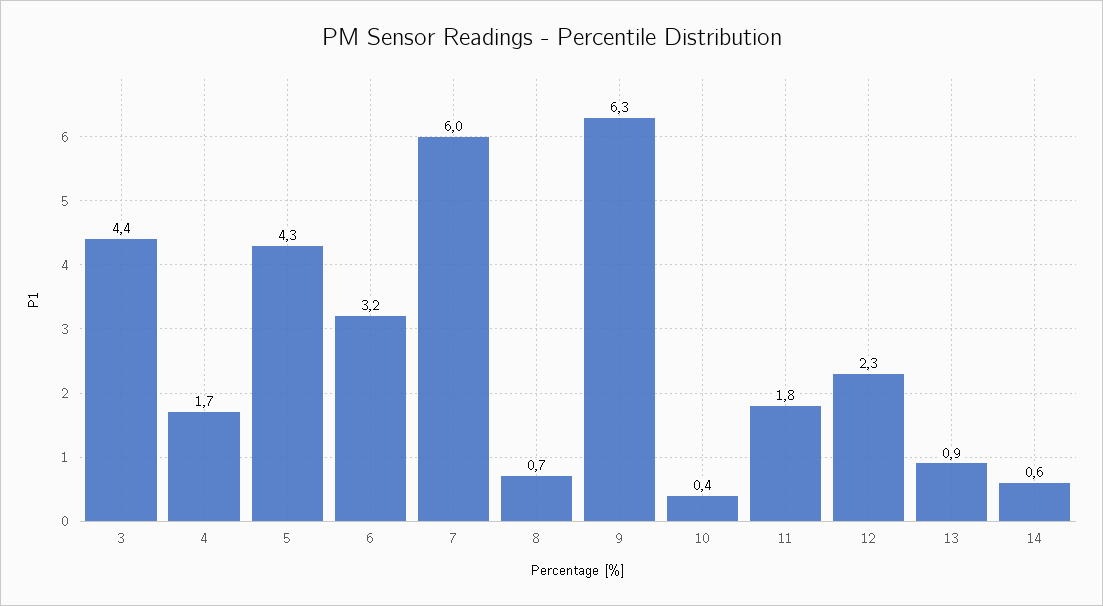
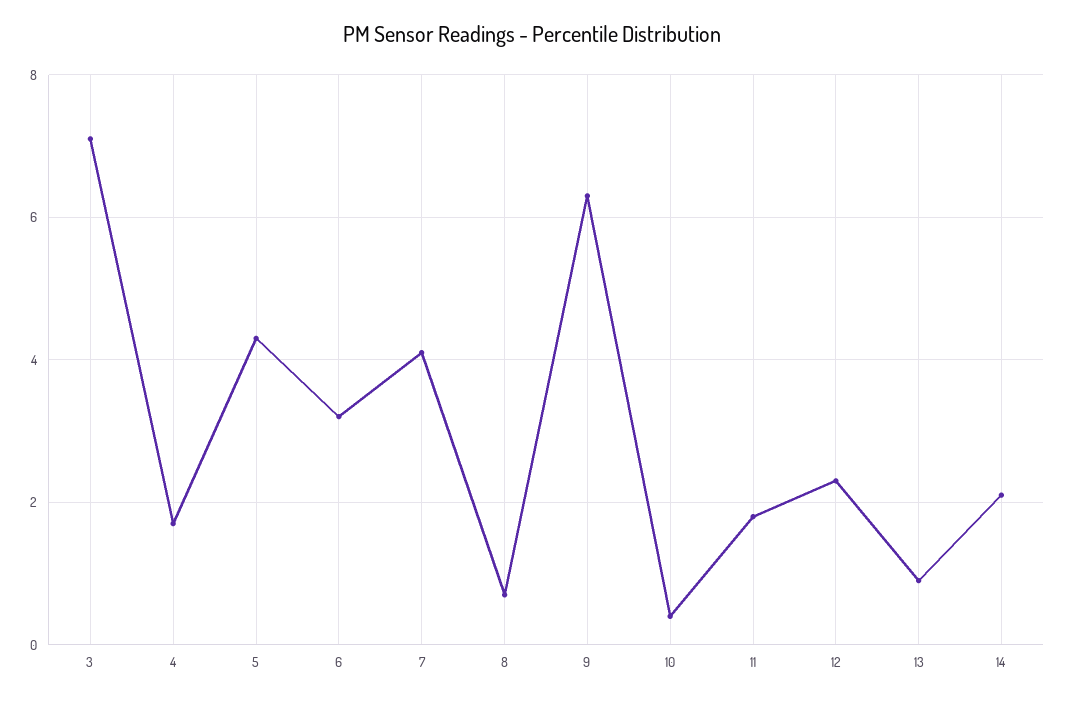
3: 4.4 -> 7
7: 6 -> 4
14: 0.6 -> 2

